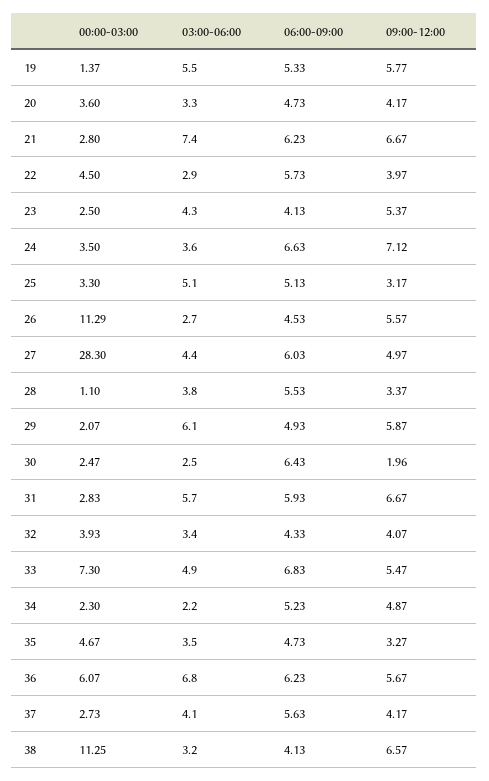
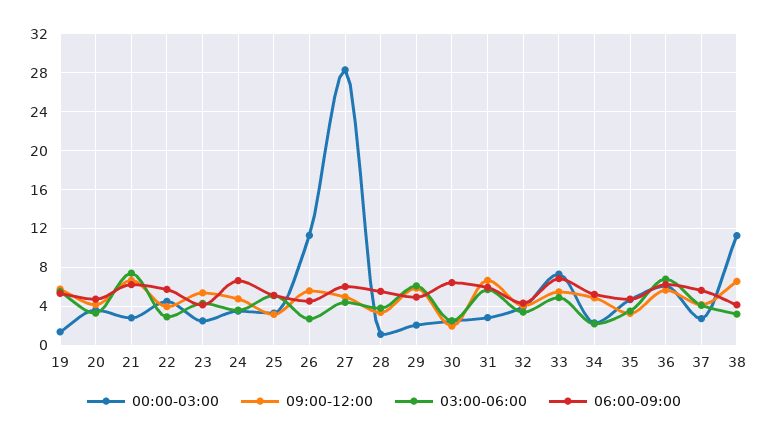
09:00-12:00, 24: 7.12 -> 5

